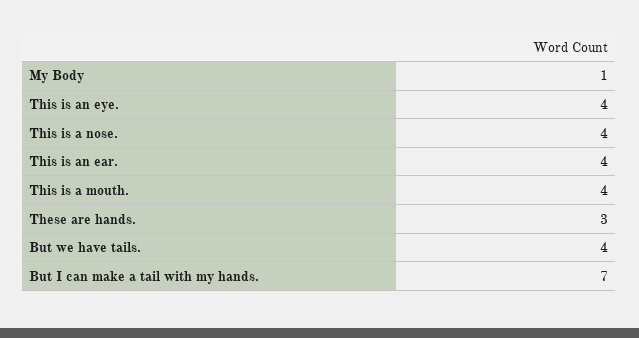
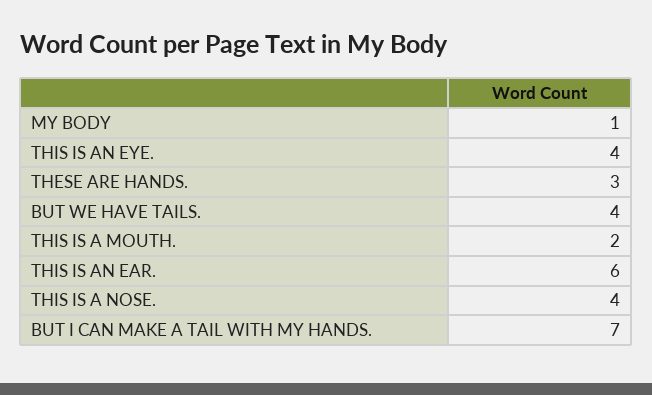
This is an ear.: 4 -> 6
This is a mouth.: 4 -> 2

